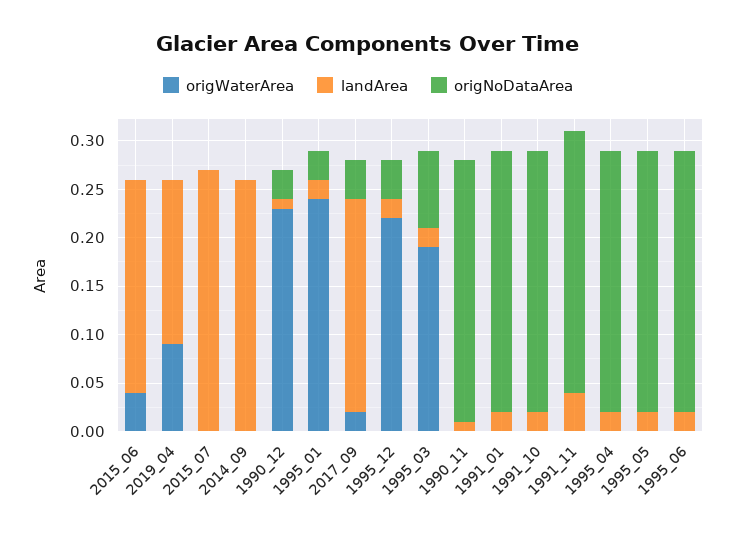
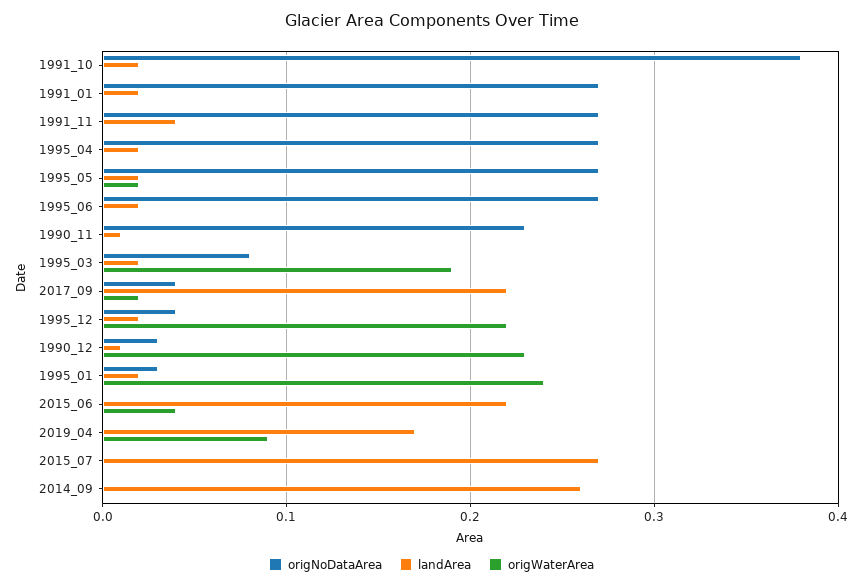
origNoDataArea, 1990_11: 0.27 -> 0.23
origNoDataArea, 1991_10: 0.27 -> 0.38
origWaterArea, 1995_05: 0 -> 0.02

